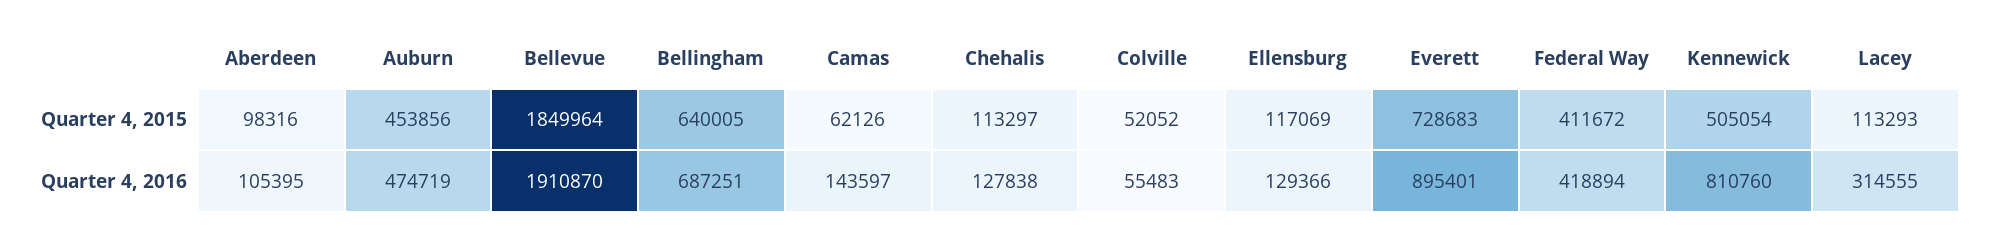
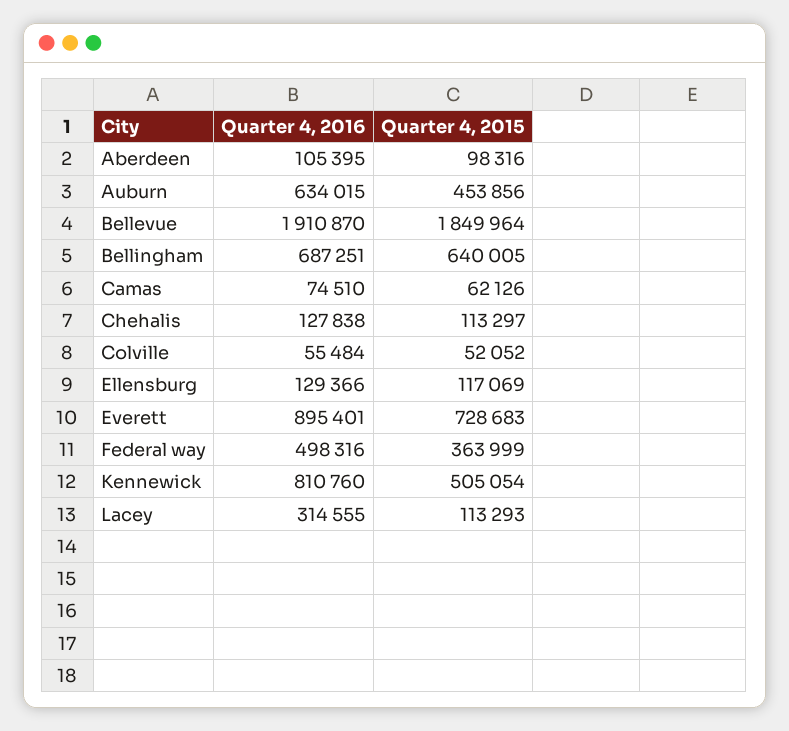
Federal Way, Quarter 4, 2015: 411672 -> 363999
Auburn, Quarter 4, 2016: 474719 -> 634015
Camas, Quarter 4, 2016: 143597 -> 74510
Colville, Quarter 4, 2016: 55483 -> 55484
Federal Way, Quarter 4, 2016: 418894 -> 498316

